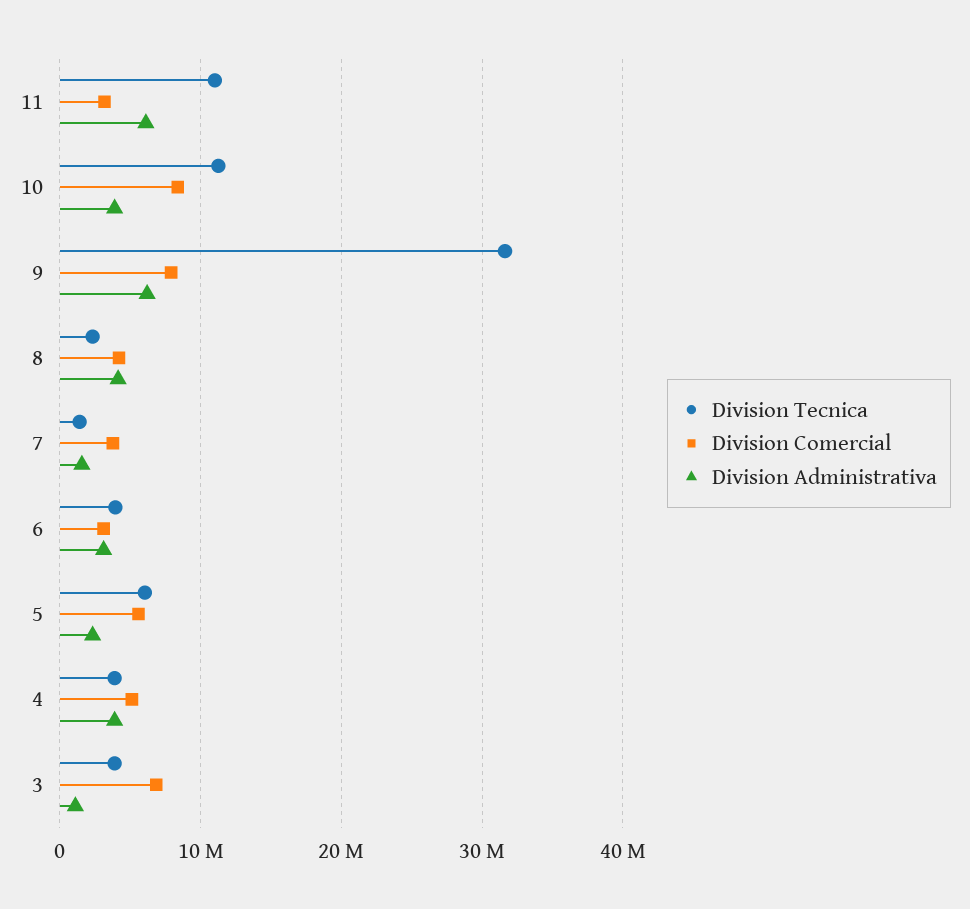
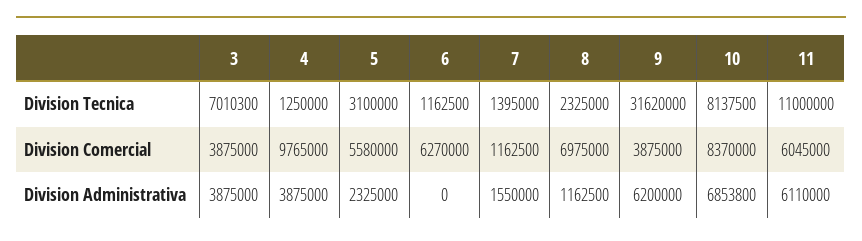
Division Comercial, 11: 3000000 -> 6045000
Division Tecnica, 10: 11000000 -> 8137500
Division Administrativa, 10: 4000000 -> 6853800
Division Comercial, 9: 8000000 -> 3875000
Division Comercial, 8: 4000000 -> 6975000
Division Administrativa, 8: 4000000 -> 1162500
Division Comercial, 7: 4000000 -> 1162500
Division Tecnica, 6: 4000000 -> 1162500
Division Comercial, 6: 3000000 -> 6270000
Division Administrativa, 6: 3000000 -> 0
Division Tecnica, 5: 6000000 -> 3100000
Division Tecnica, 4: 4000000 -> 1250000
Division Comercial, 4: 5000000 -> 9765000
Division Tecnica, 3: 4000000 -> 7010300
Division Comercial, 3: 7000000 -> 3875000
Division Administrativa, 3: 1000000 -> 3875000

